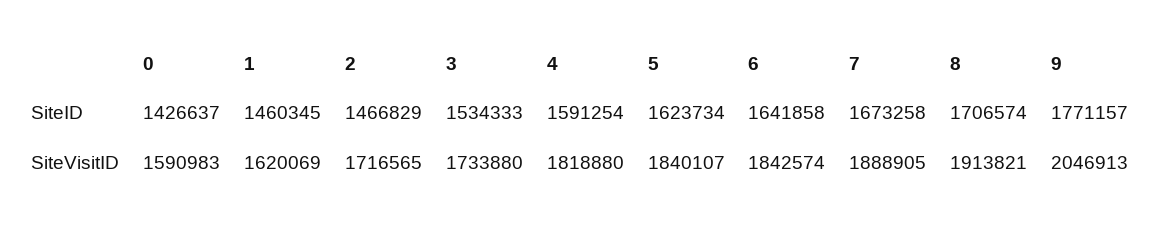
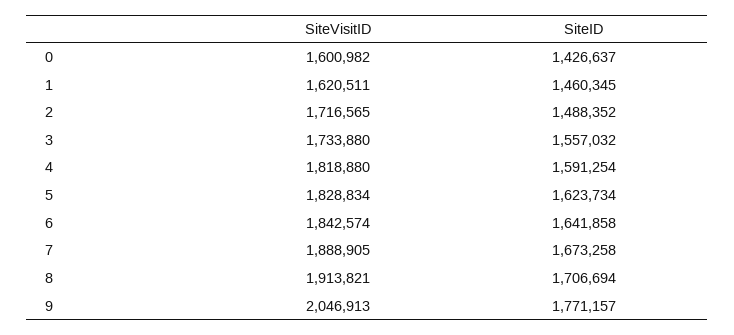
2, SiteID: 1466829 -> 1488352
3, SiteID: 1534333 -> 1557032
8, SiteID: 1706574 -> 1706694
0, SiteVisitID: 1590983 -> 1600982
1, SiteVisitID: 1620069 -> 1620511
5, SiteVisitID: 1840107 -> 1828834

